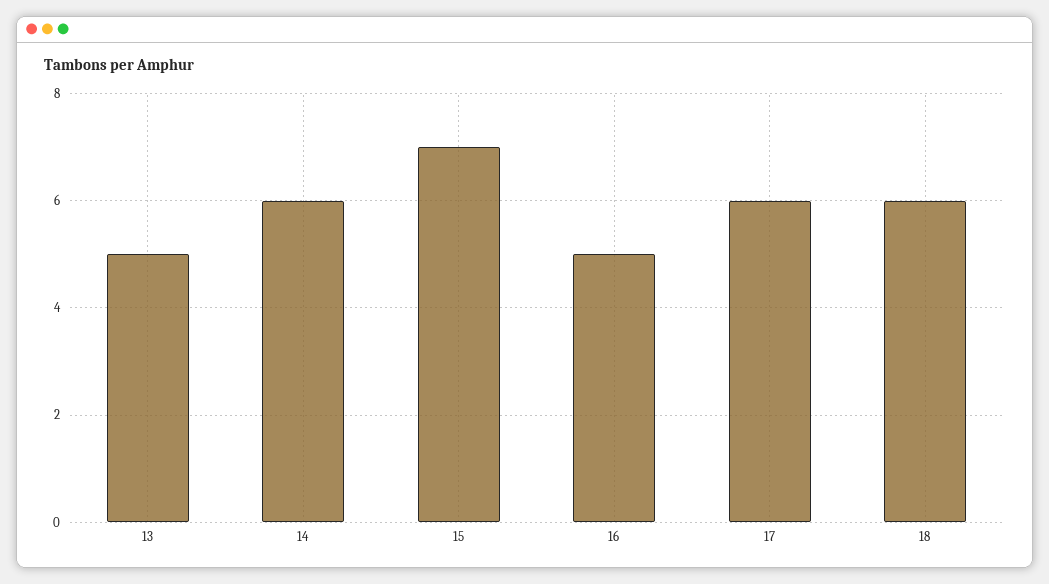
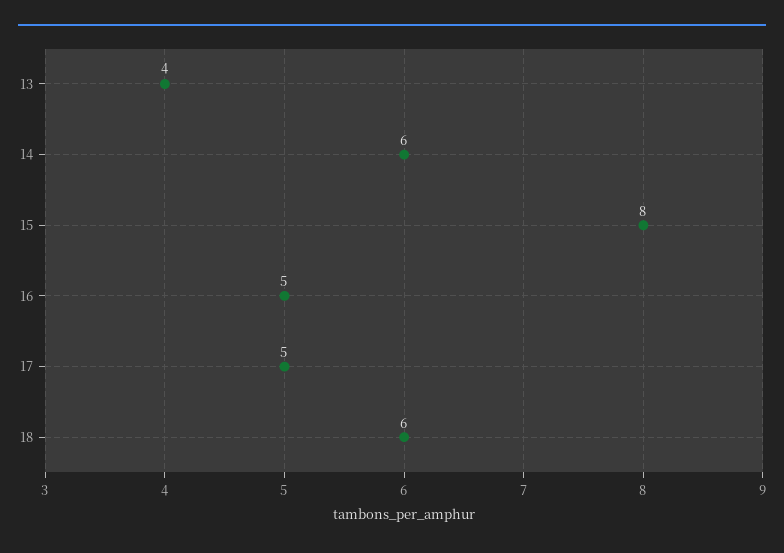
13: 5 -> 4
15: 7 -> 8
17: 6 -> 5

